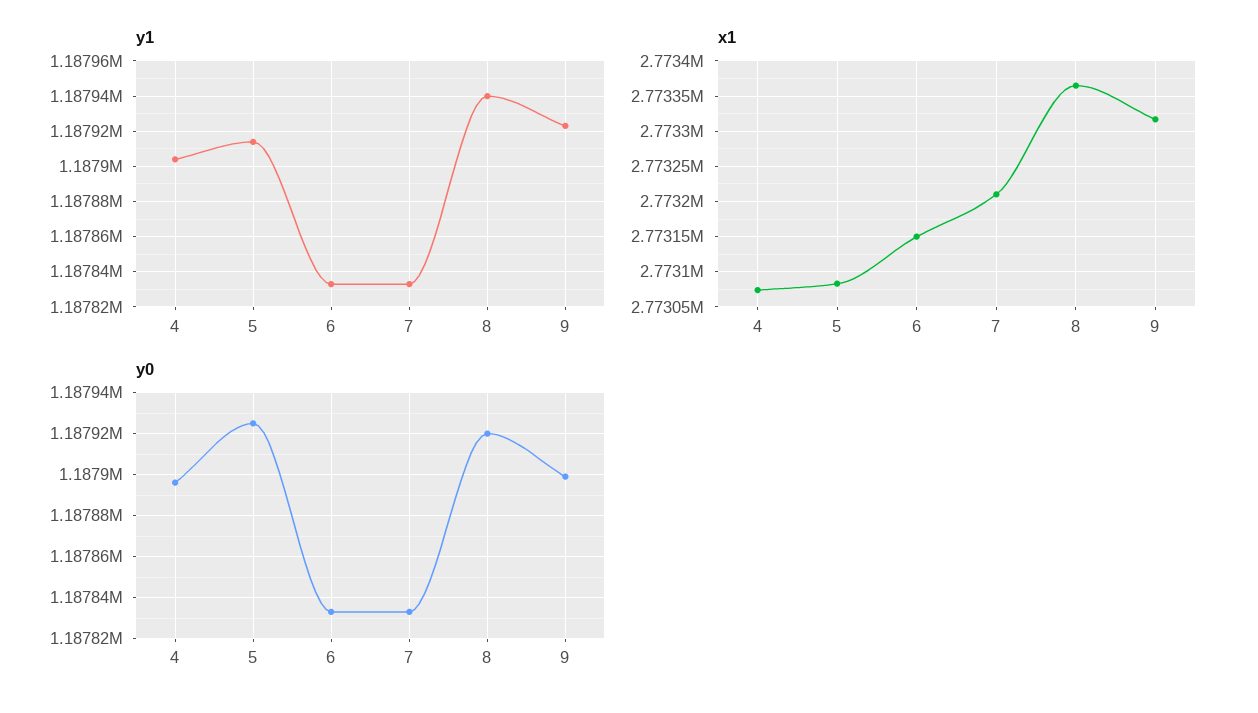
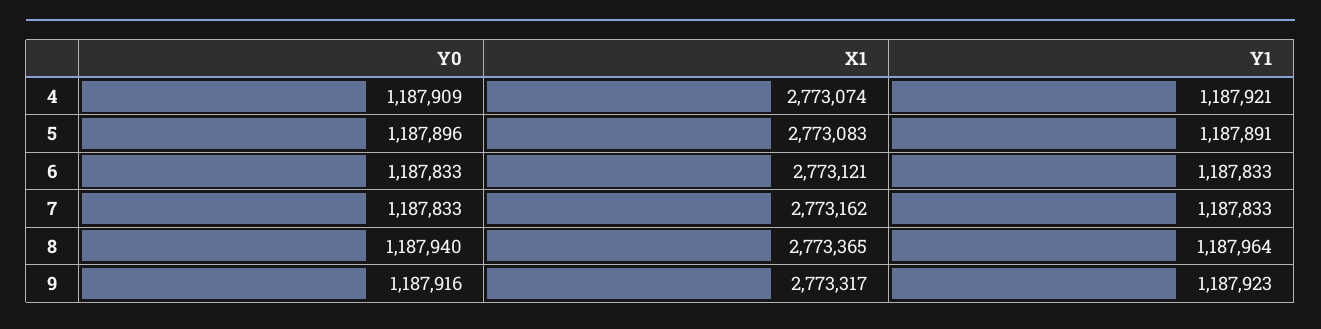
y1, 4: 1187905 -> 1187921
y1, 5: 1187915 -> 1187891
y1, 8: 1187940 -> 1187964
x1, 6: 2773150 -> 2773121
x1, 7: 2773210 -> 2773162
y0, 4: 1187895 -> 1187909
y0, 5: 1187925 -> 1187896
y0, 8: 1187920 -> 1187940
y0, 9: 1187900 -> 1187916

